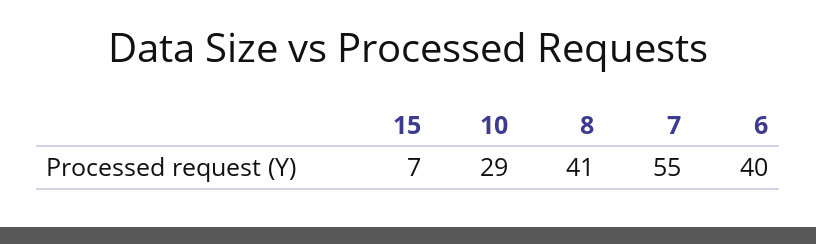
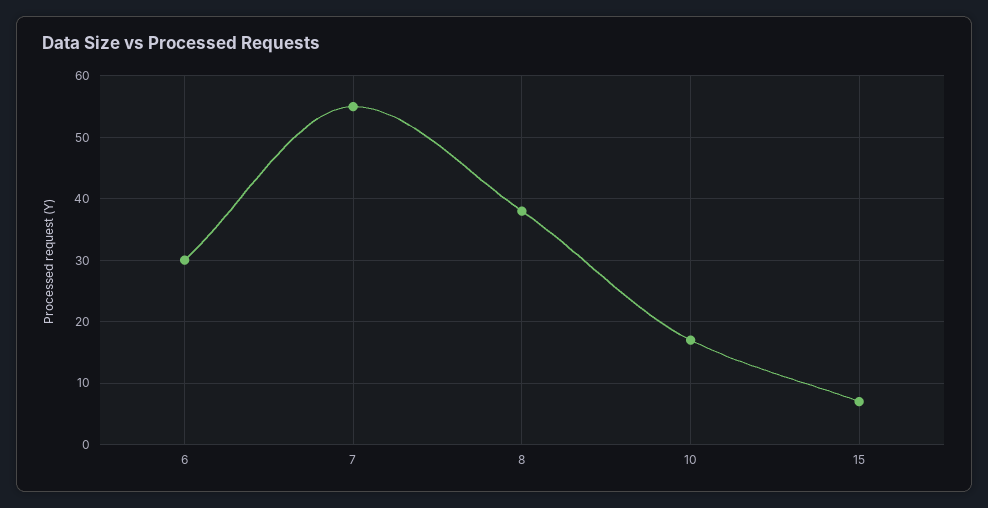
10: 29 -> 17
8: 41 -> 38
6: 40 -> 30

